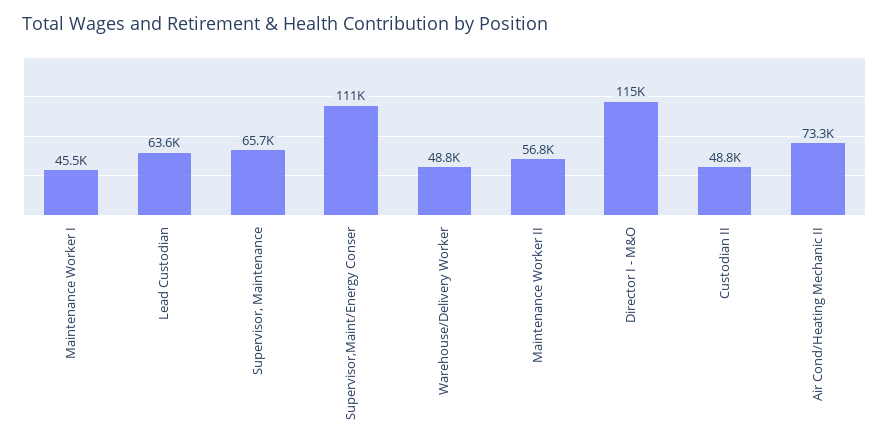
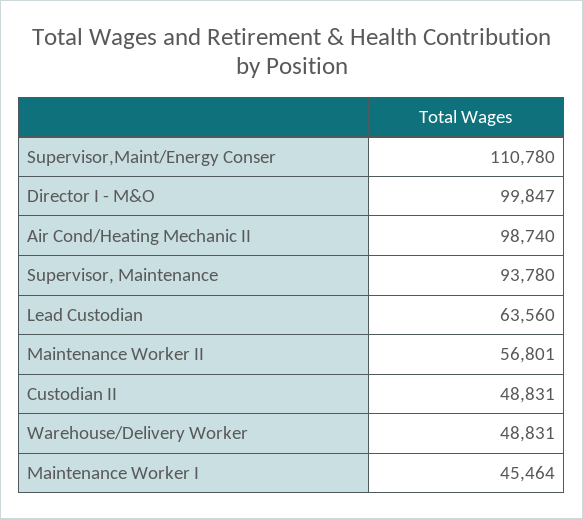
Supervisor, Maintenance: 65700 -> 93780
Director I - M&O: 115000 -> 99847
Air Cond/Heating Mechanic II: 73300 -> 98740

